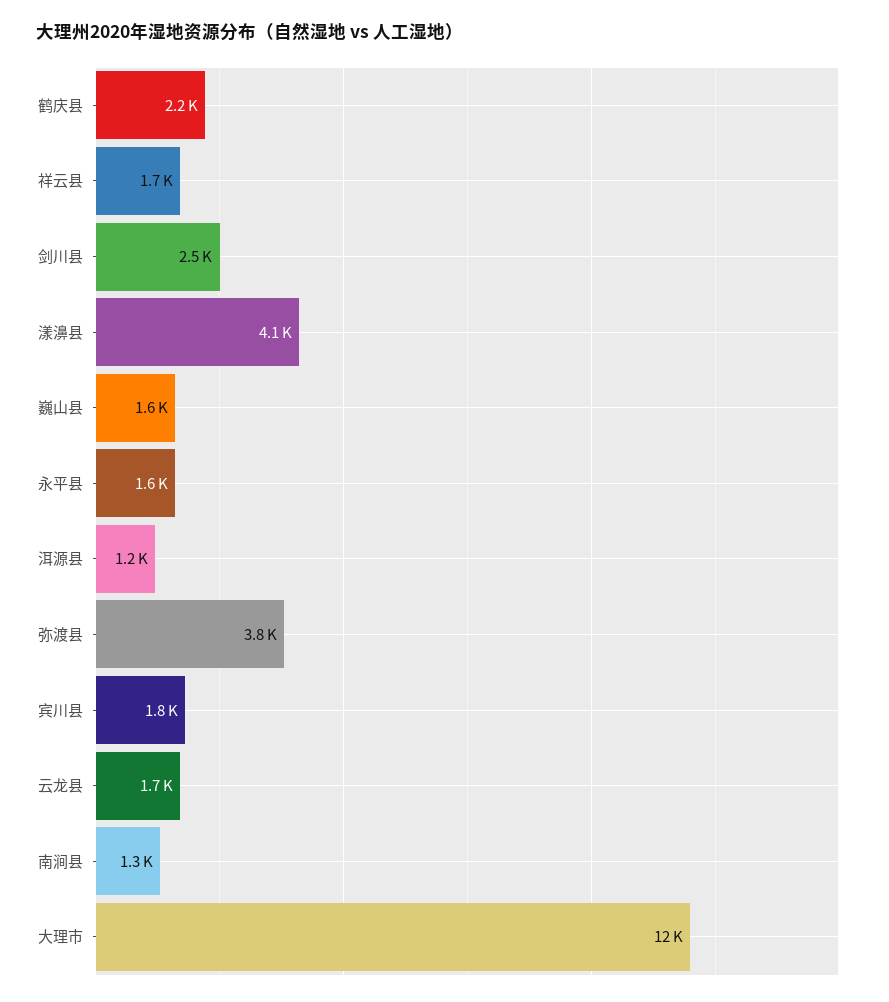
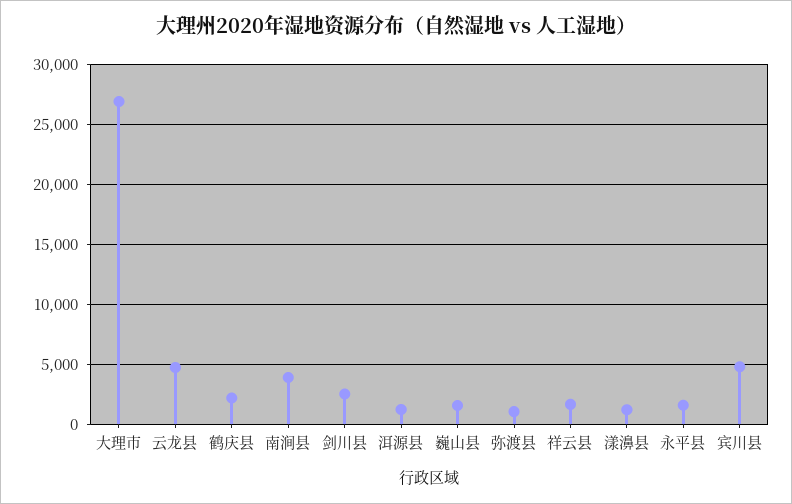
漾濞县: 4100 -> 1000
弥渡县: 3800 -> 1000
宾川县: 1800 -> 5000
云龙县: 1700 -> 5000
南涧县: 1300 -> 4000
大理市: 12000 -> 27000

